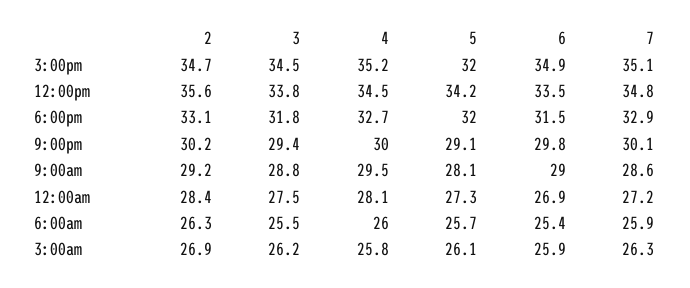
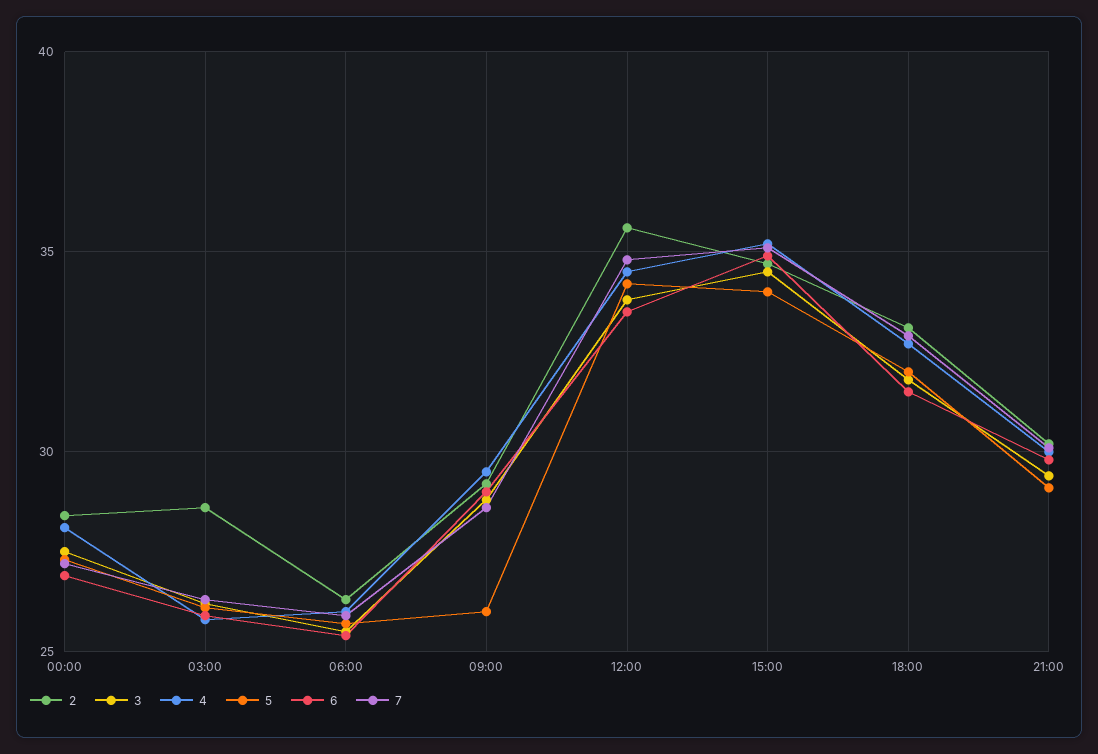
5, 3:00pm: 32 -> 34
5, 9:00am: 28.1 -> 26
2, 3:00am: 26.9 -> 28.5

